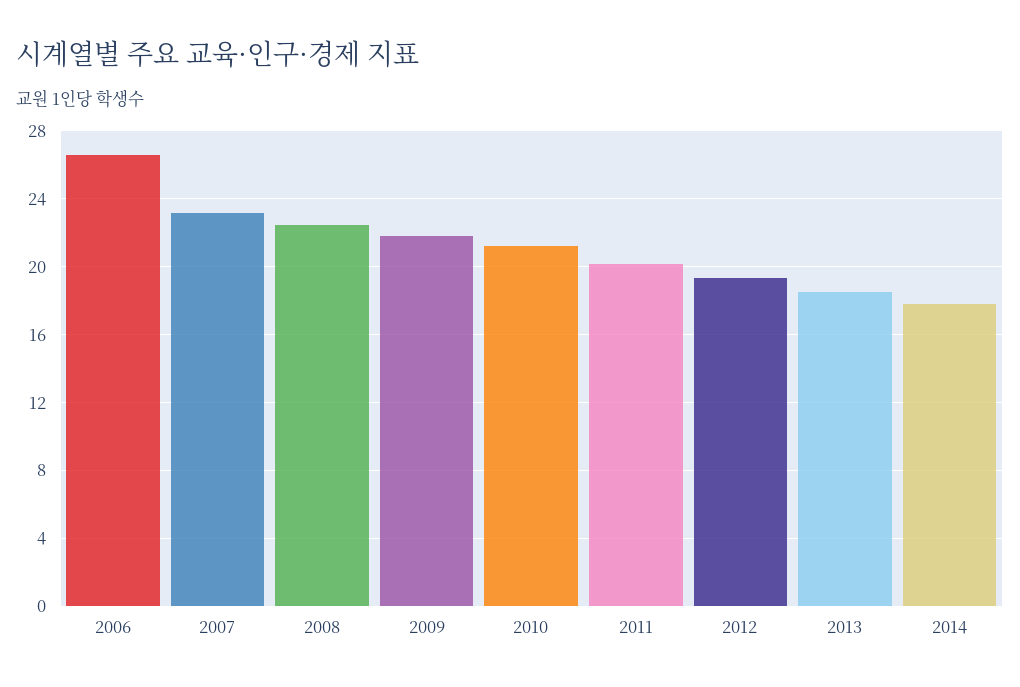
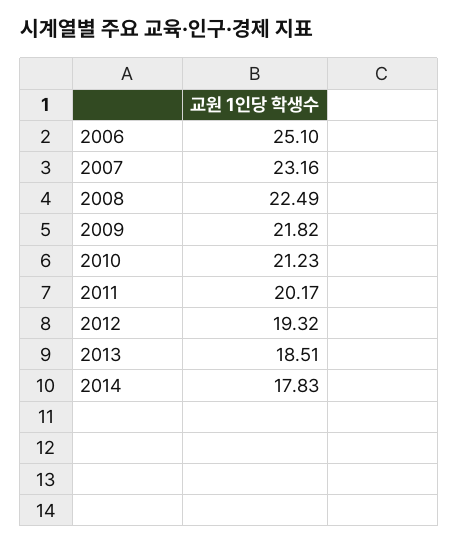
2006: 26.5 -> 25.1

